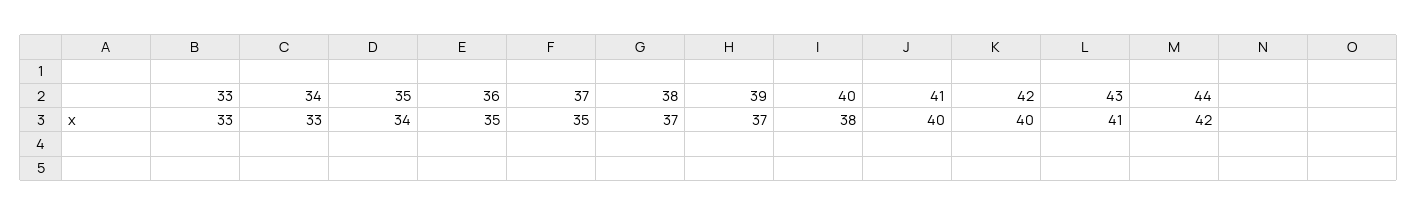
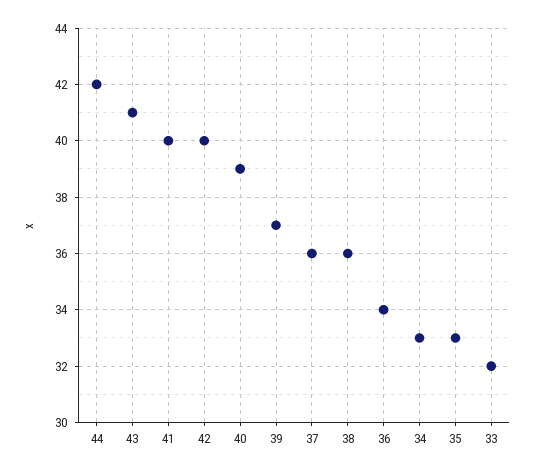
33: 33 -> 32
35: 34 -> 33
36: 35 -> 34
37: 35 -> 36
38: 37 -> 36
40: 38 -> 39

